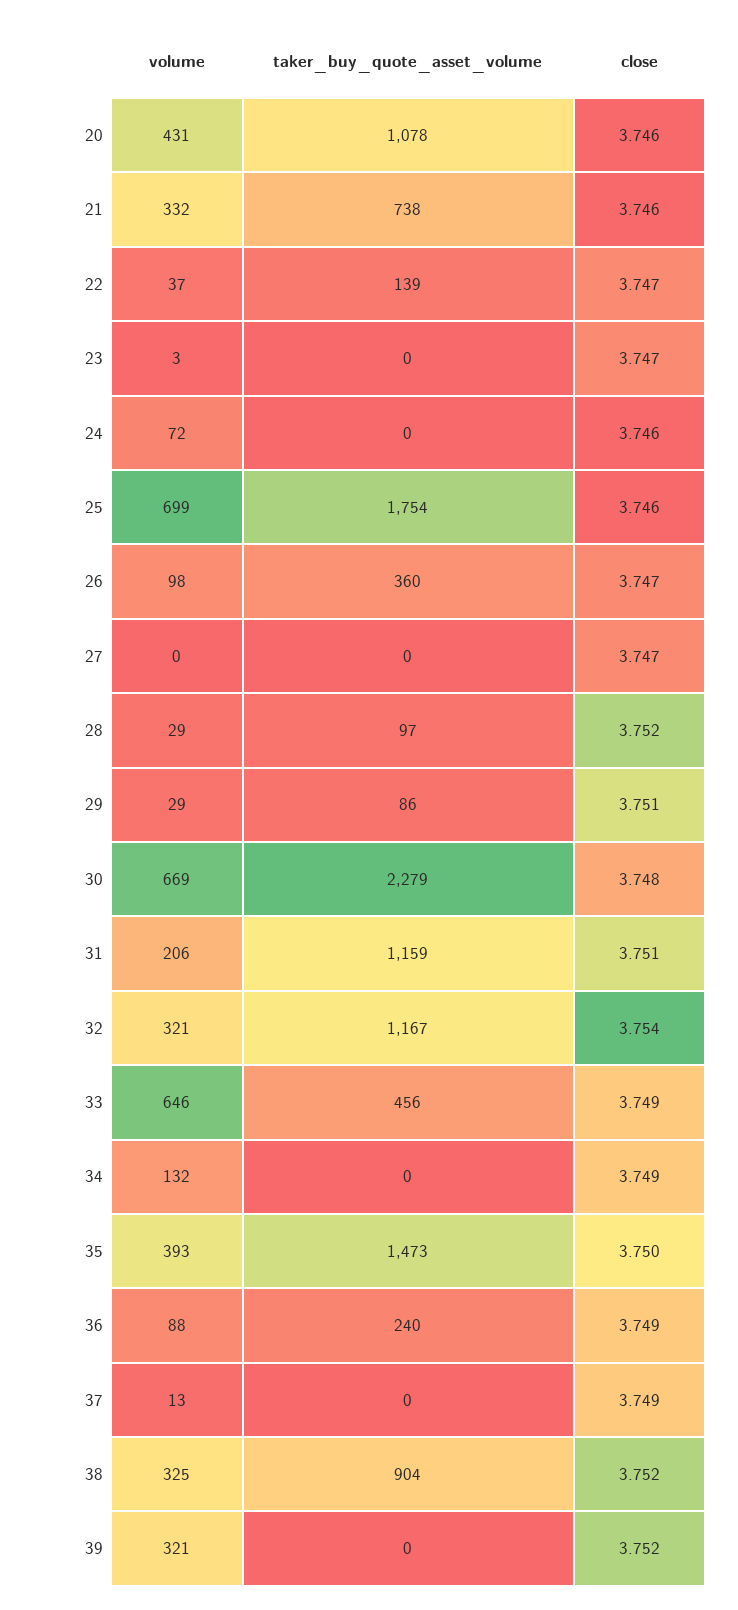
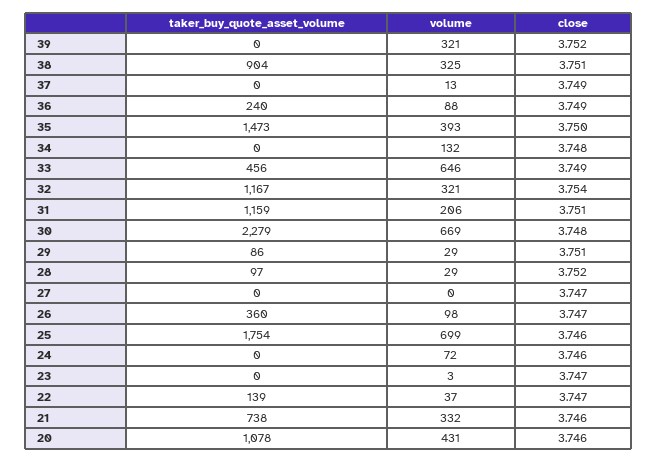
close, 34: 3.749 -> 3.748
close, 38: 3.752 -> 3.751

